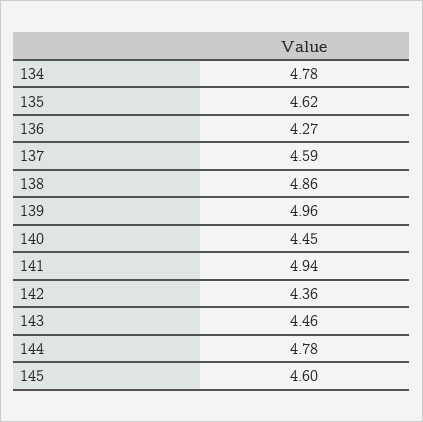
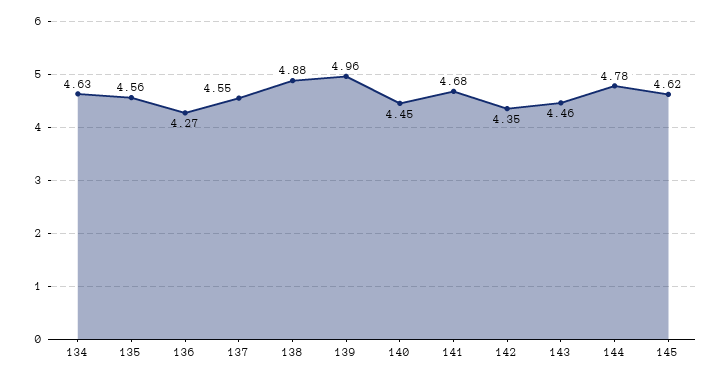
134: 4.78 -> 4.63
135: 4.62 -> 4.56
137: 4.59 -> 4.55
138: 4.86 -> 4.88
141: 4.94 -> 4.68
142: 4.36 -> 4.35
145: 4.6 -> 4.62

